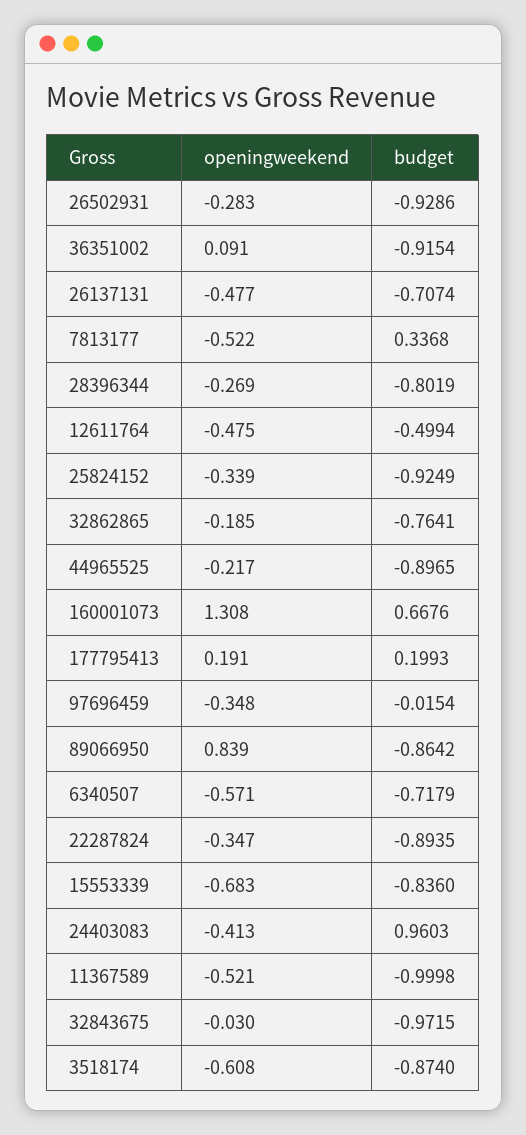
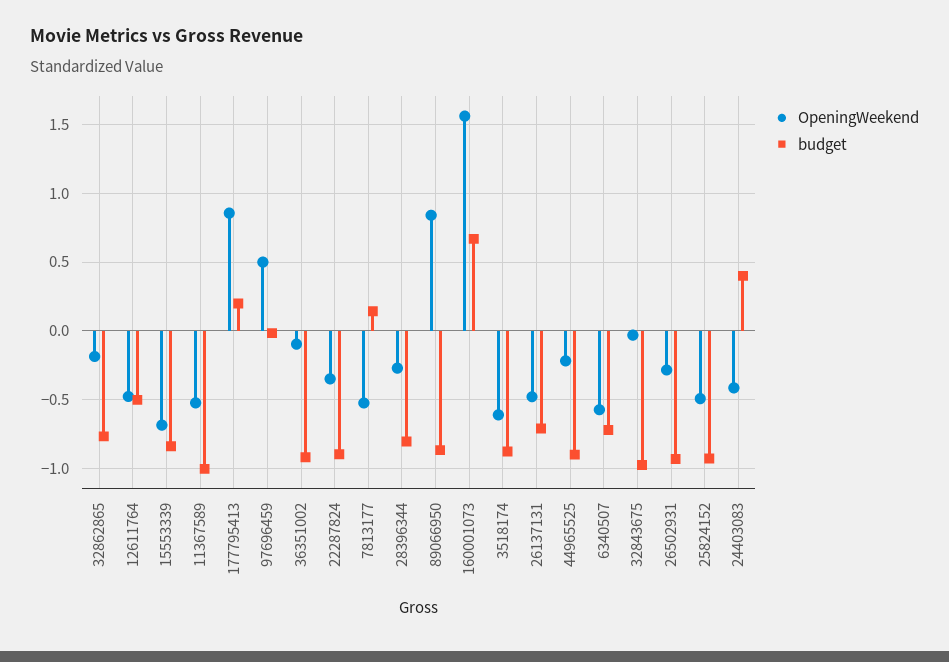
openingweekend, 36351002: 0.091 -> -0.1
budget, 7813177: 0.3368 -> 0.15
openingweekend, 25824152: -0.339 -> -0.5
openingweekend, 160001073: 1.308 -> 1.55
openingweekend, 177795413: 0.191 -> 0.85
openingweekend, 97696459: -0.348 -> 0.5
budget, 24403083: 0.9603 -> 0.4

